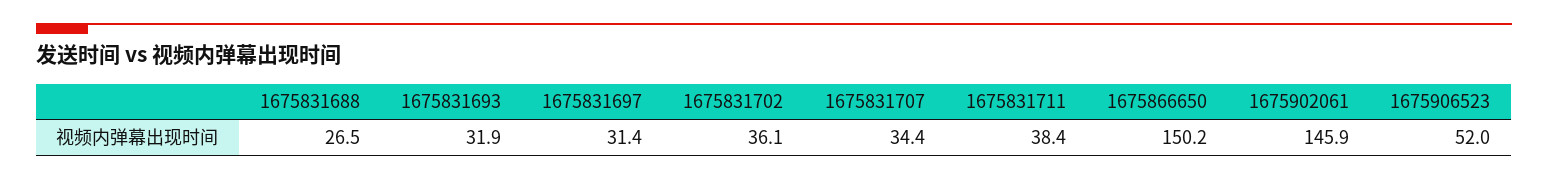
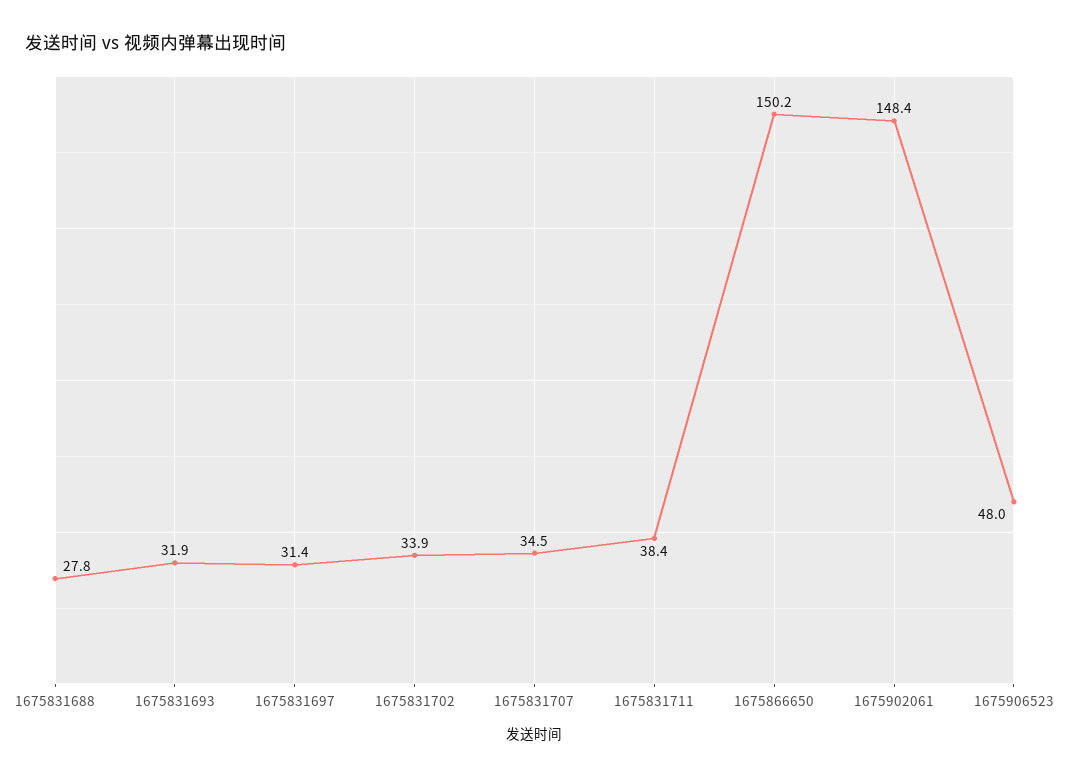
1675831688: 26.5 -> 27.8
1675831702: 36.1 -> 33.9
1675831707: 34.4 -> 34.5
1675902061: 145.9 -> 148.4
1675906523: 52 -> 48

